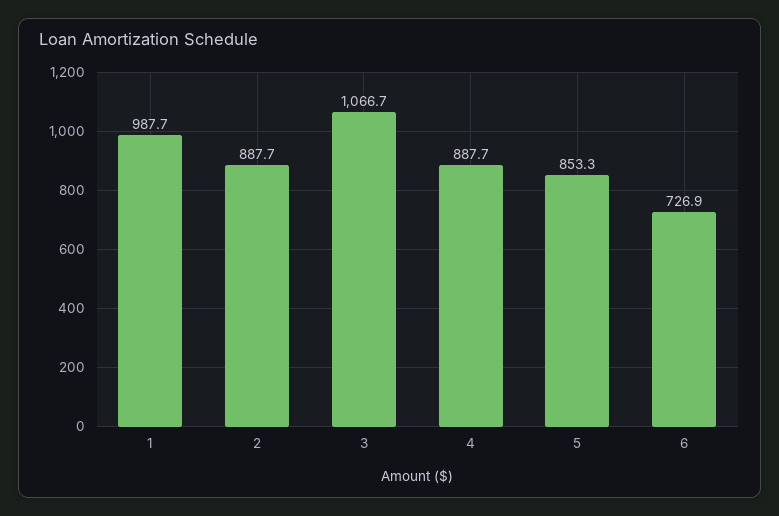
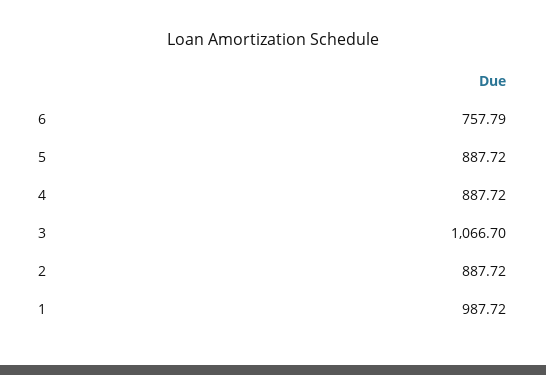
5: 853.3 -> 887.72
6: 726.9 -> 757.79

